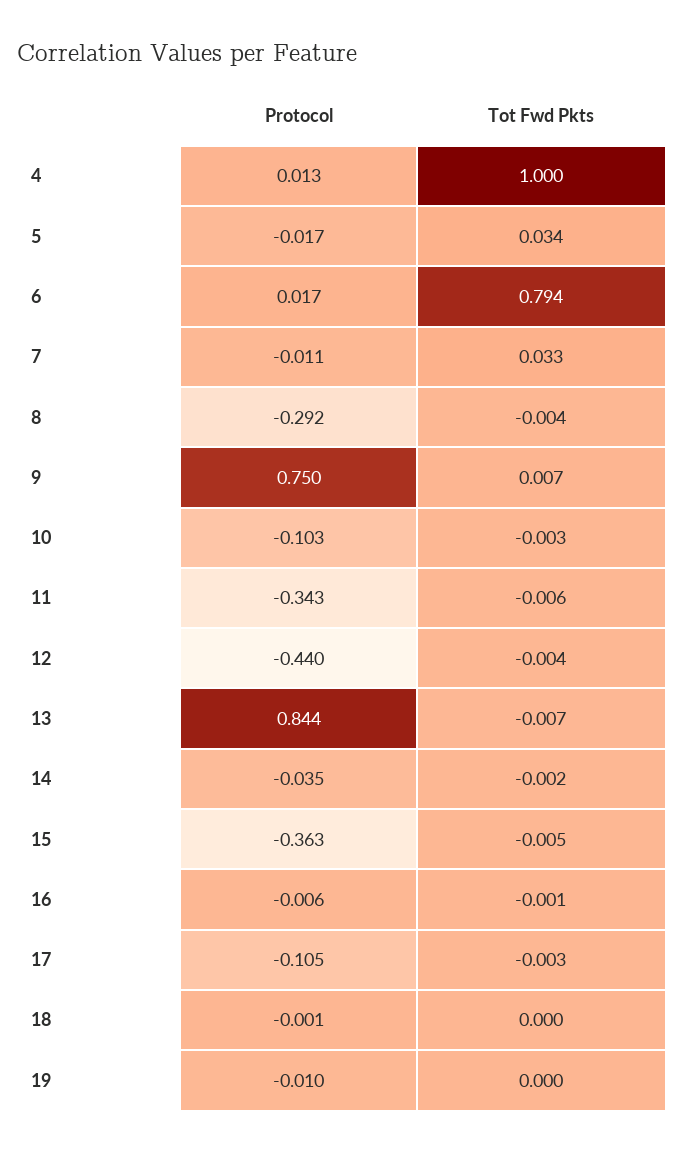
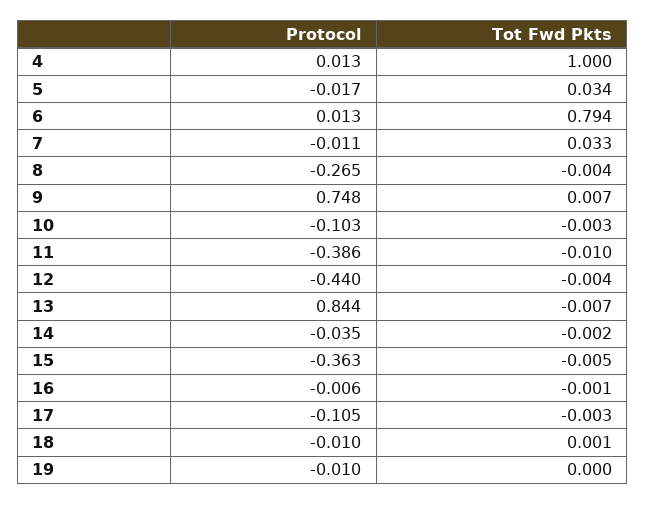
Protocol, 6: 0.017 -> 0.013
Protocol, 8: -0.292 -> -0.265
Protocol, 9: 0.75 -> 0.748
Protocol, 11: -0.343 -> -0.386
Tot Fwd Pkts, 11: -0.006 -> -0.01
Protocol, 18: -0.001 -> -0.01
Tot Fwd Pkts, 18: 0 -> 0.001

